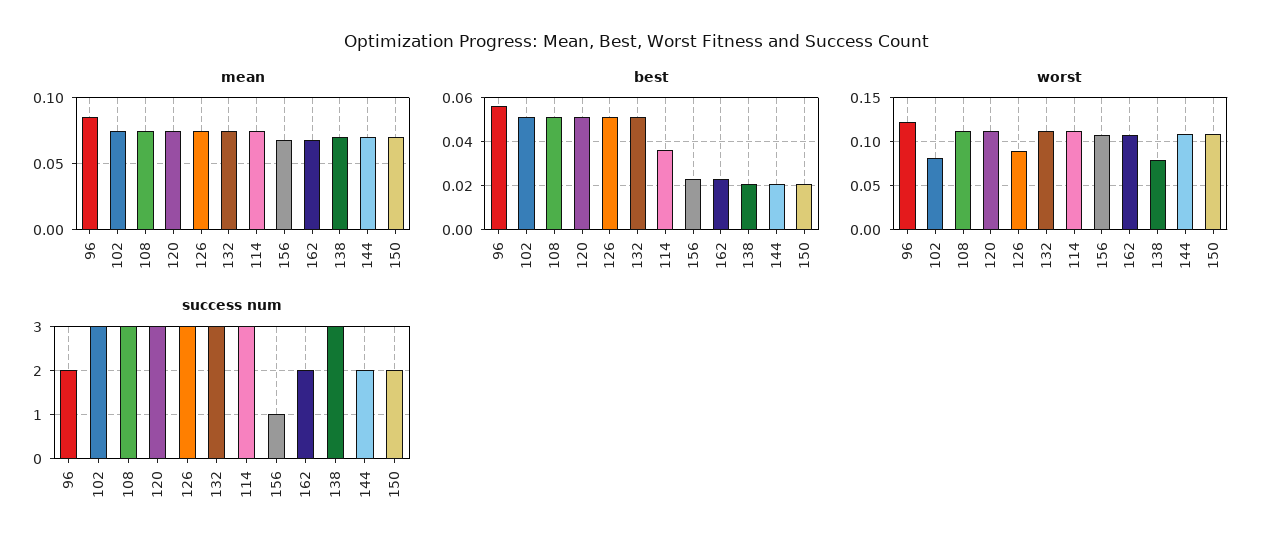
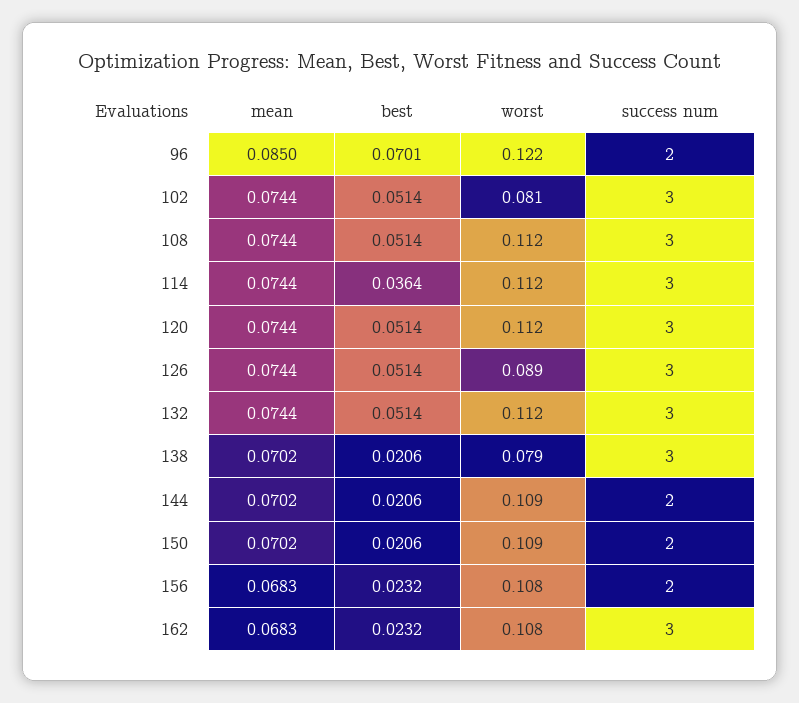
best, 96: 0.055 -> 0.0701
success num, 156: 1 -> 2
success num, 162: 2 -> 3

